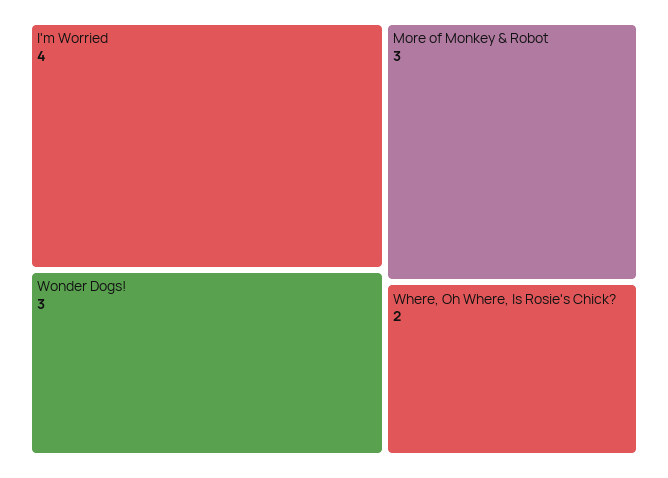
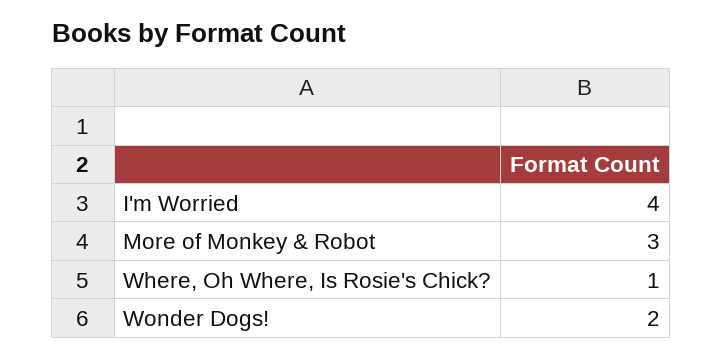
Wonder Dogs!: 3 -> 2
Where, Oh Where, Is Rosie's Chick?: 2 -> 1

